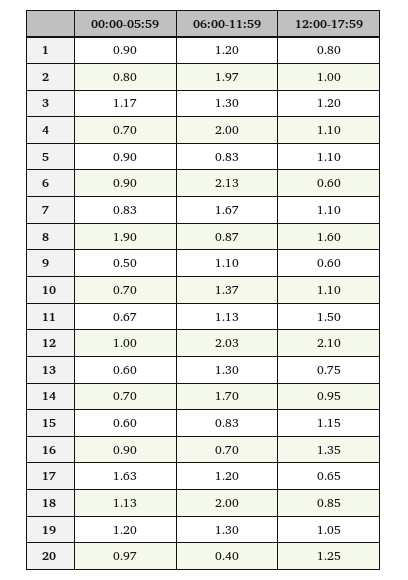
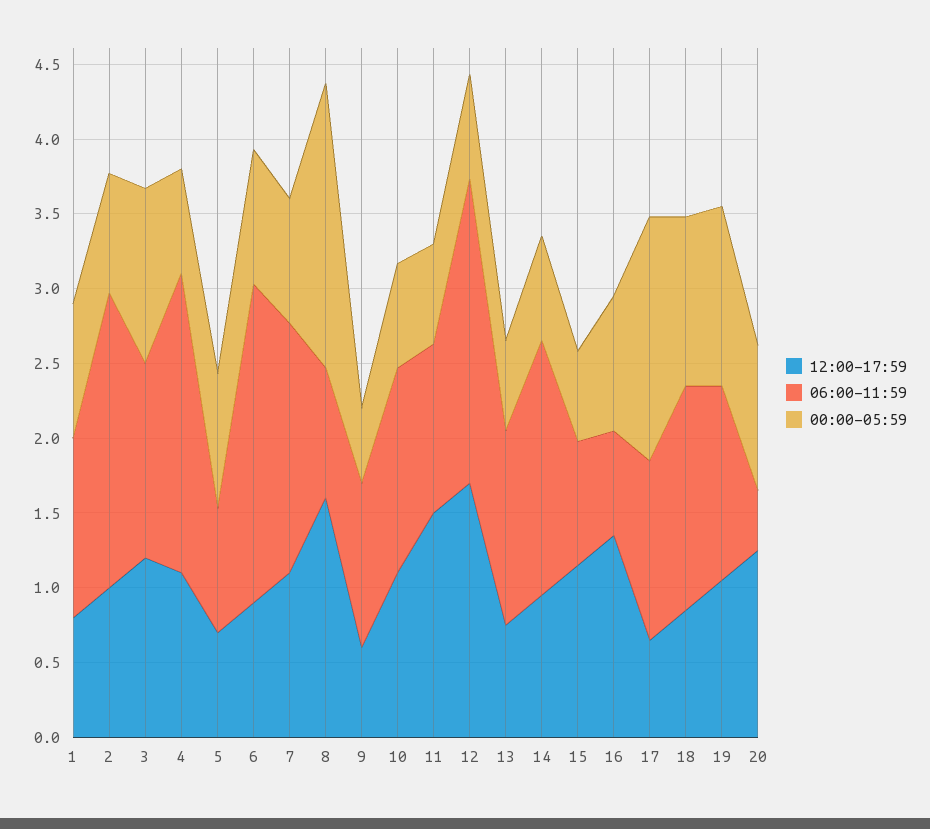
12:00-17:59, 5: 1.1 -> 0.7
12:00-17:59, 6: 0.6 -> 0.9
00:00-05:59, 12: 1 -> 0.7
12:00-17:59, 12: 2.1 -> 1.7
06:00-11:59, 18: 2 -> 1.5

